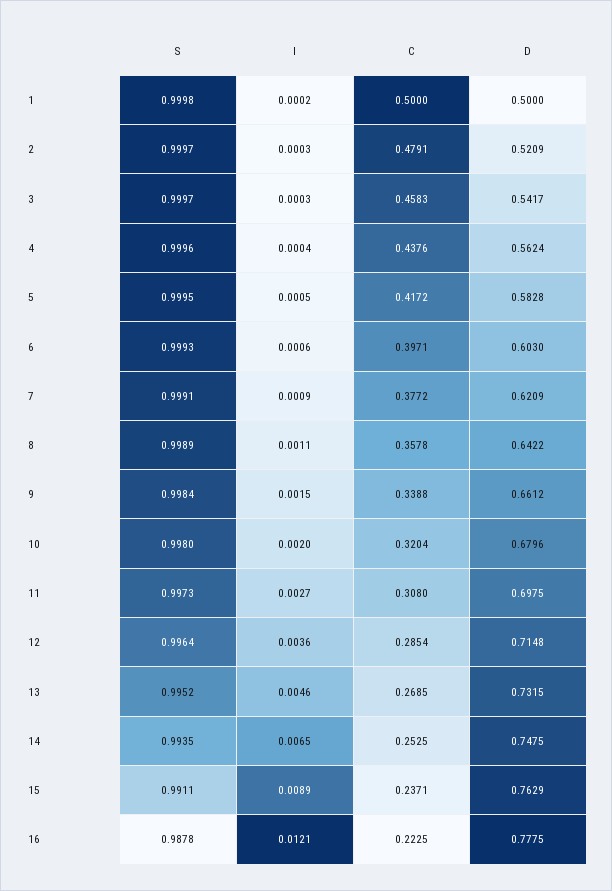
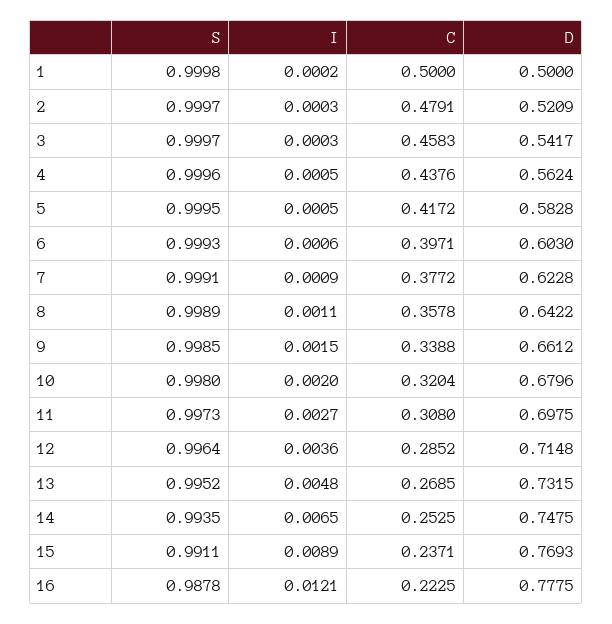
I, 4: 0.0004 -> 0.0005
D, 7: 0.6209 -> 0.6228
S, 9: 0.9984 -> 0.9985
C, 12: 0.2854 -> 0.2852
I, 13: 0.0046 -> 0.0048
D, 15: 0.7629 -> 0.7693

